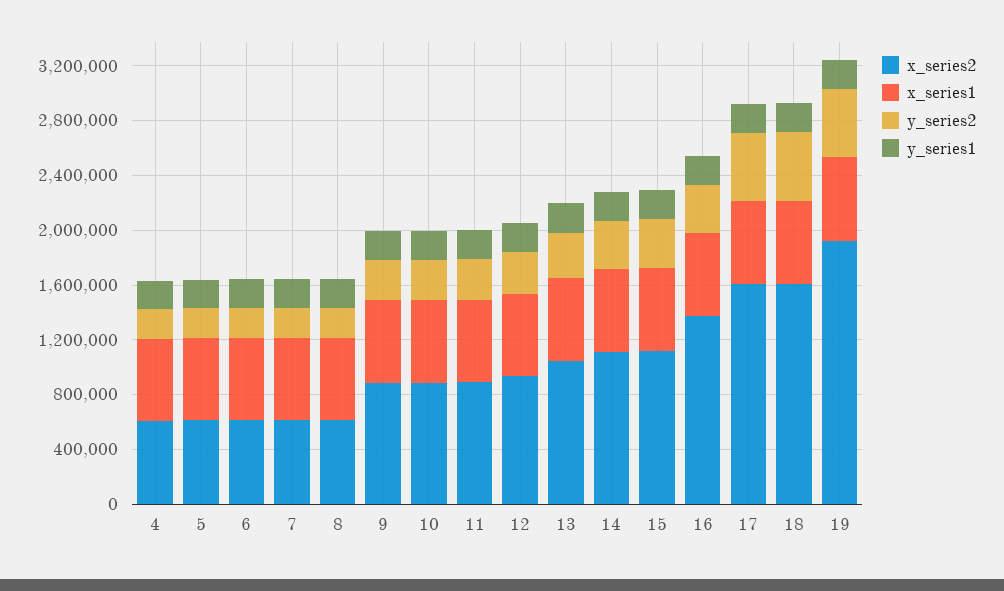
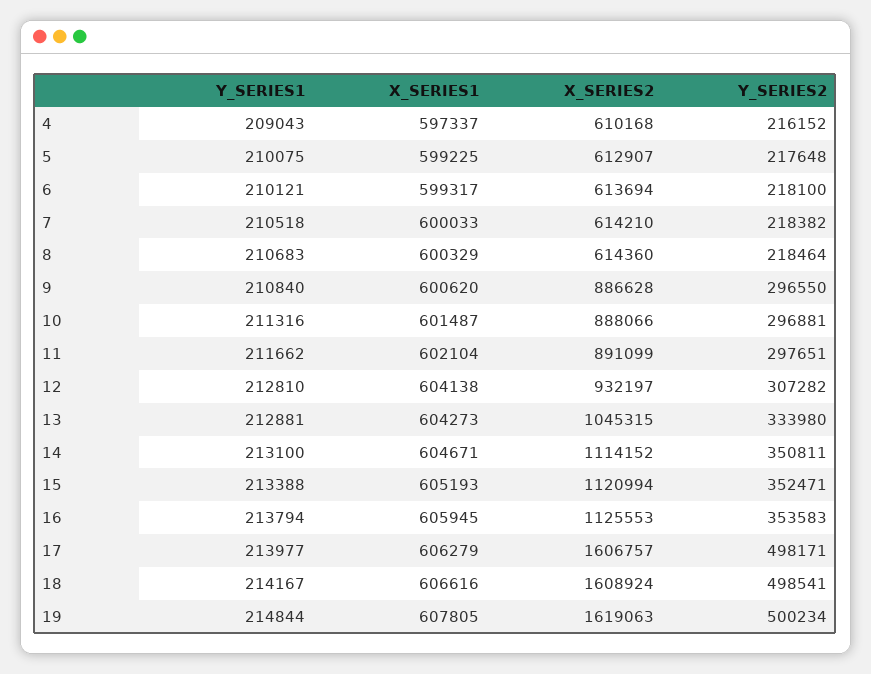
x_series2, 16: 1400000 -> 1125553
x_series2, 19: 1900000 -> 1619063

